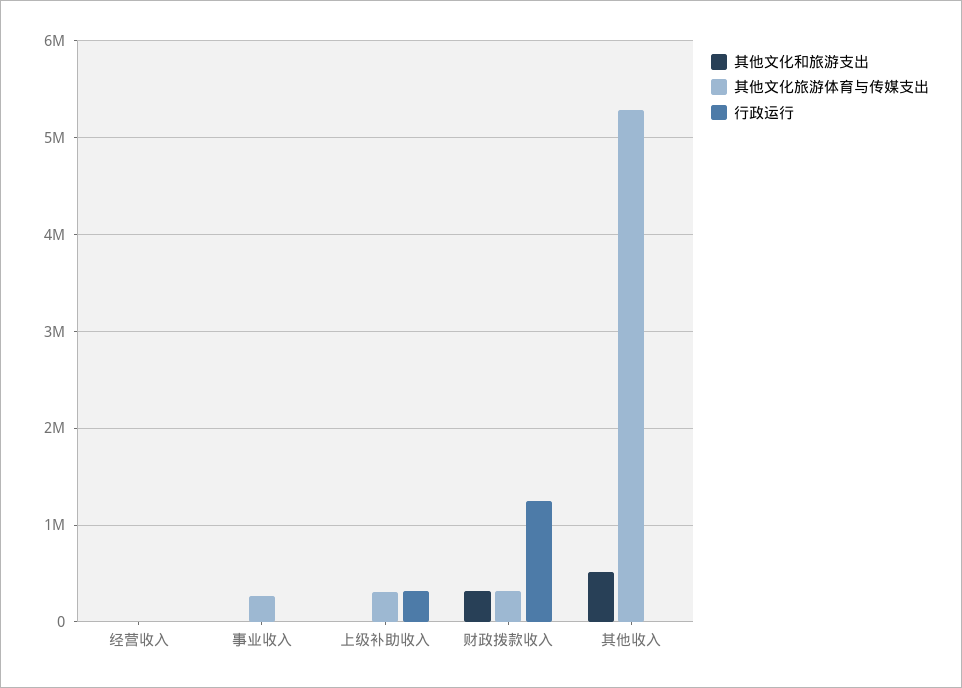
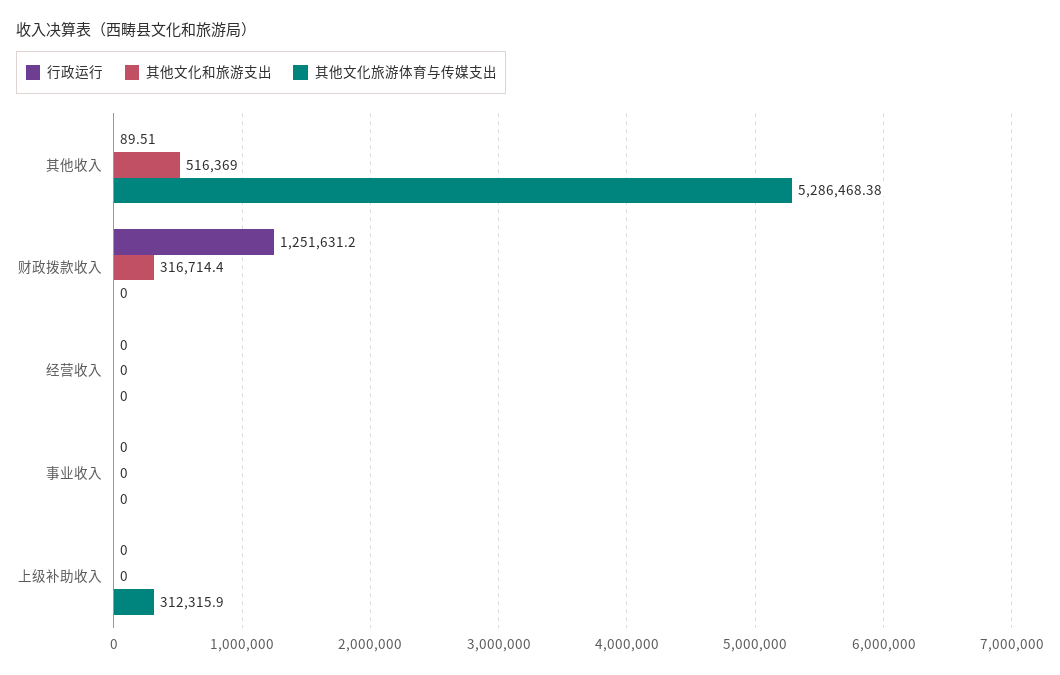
其他文化旅游体育与传媒支出, 事业收入: 300000 -> 0
行政运行, 上级补助收入: 300000 -> 0
其他文化旅游体育与传媒支出, 财政拨款收入: 300000 -> 0

